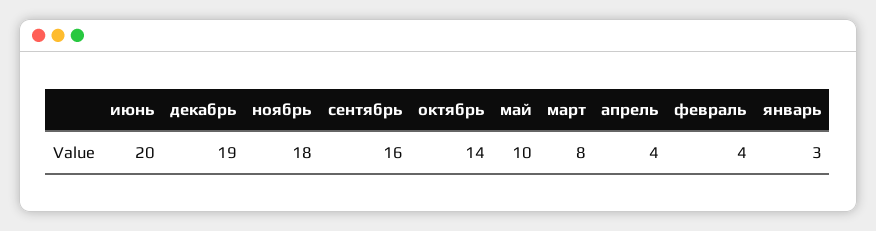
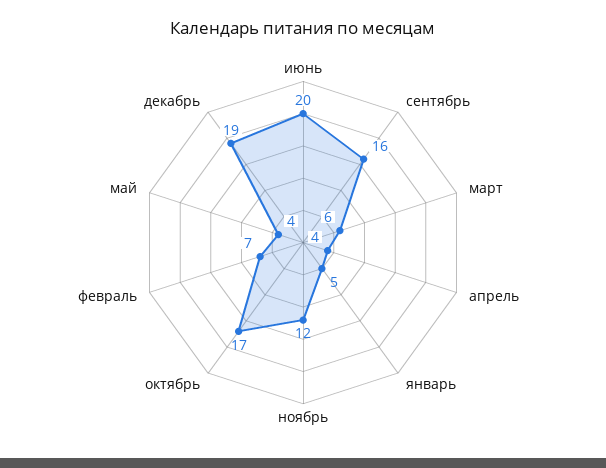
ноябрь: 18 -> 12
октябрь: 14 -> 17
май: 10 -> 4
март: 8 -> 6
февраль: 4 -> 7
январь: 3 -> 5

